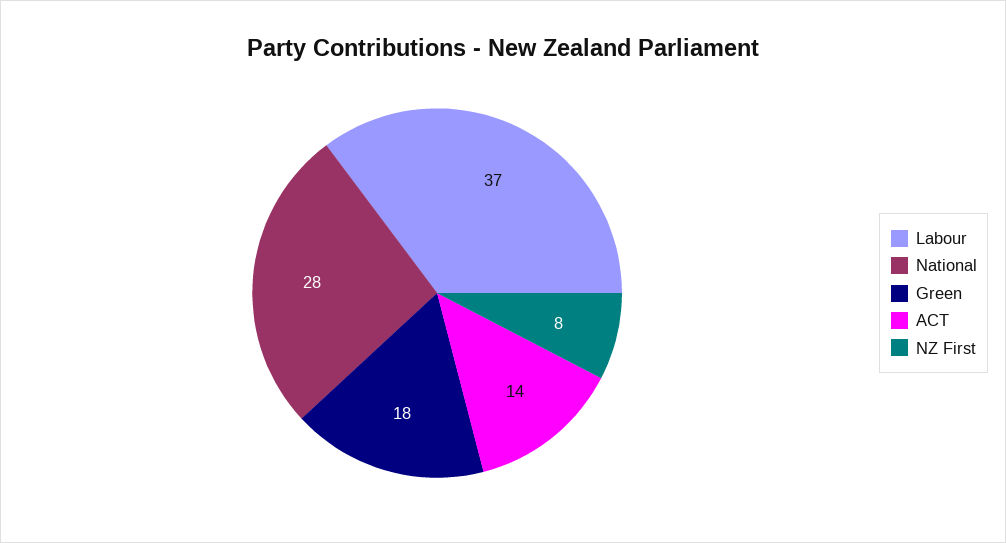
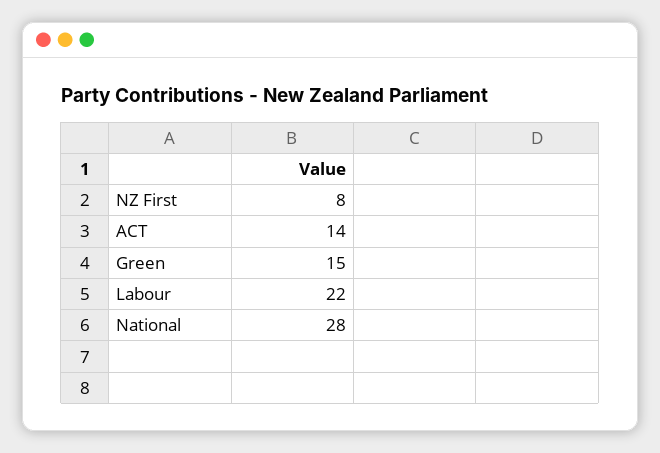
Labour: 37 -> 22
Green: 18 -> 15

